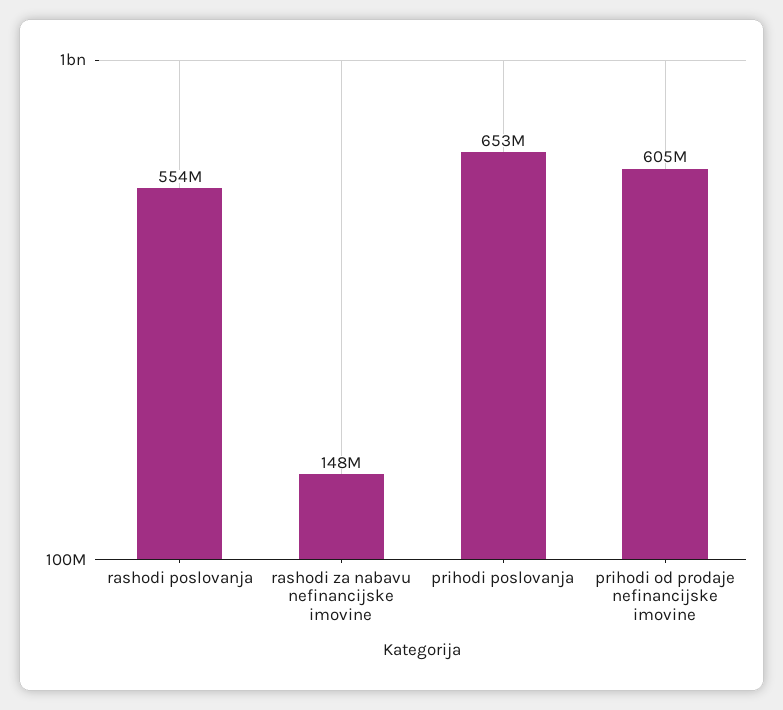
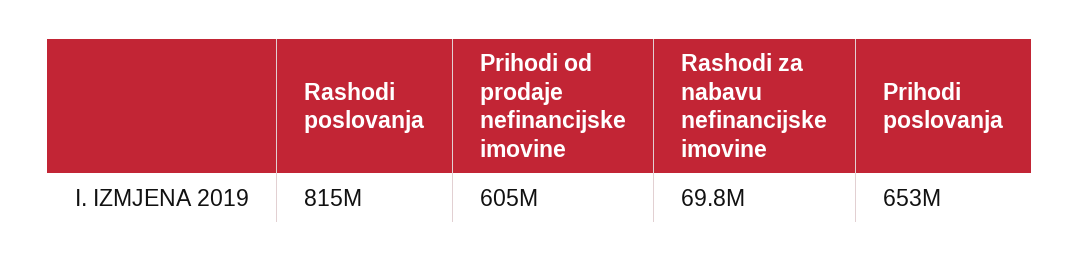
rashodi poslovanja: 554000000 -> 815000000
rashodi za nabavu nefinancijske imovine: 148000000 -> 69800000

